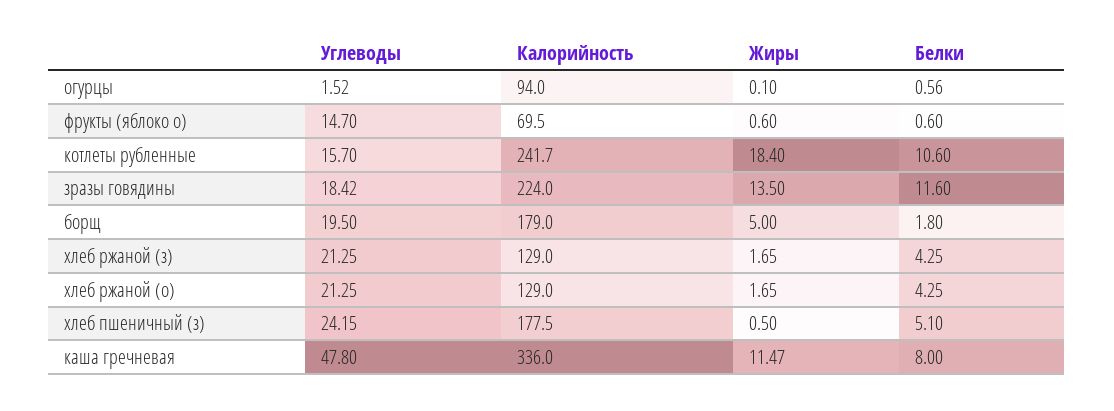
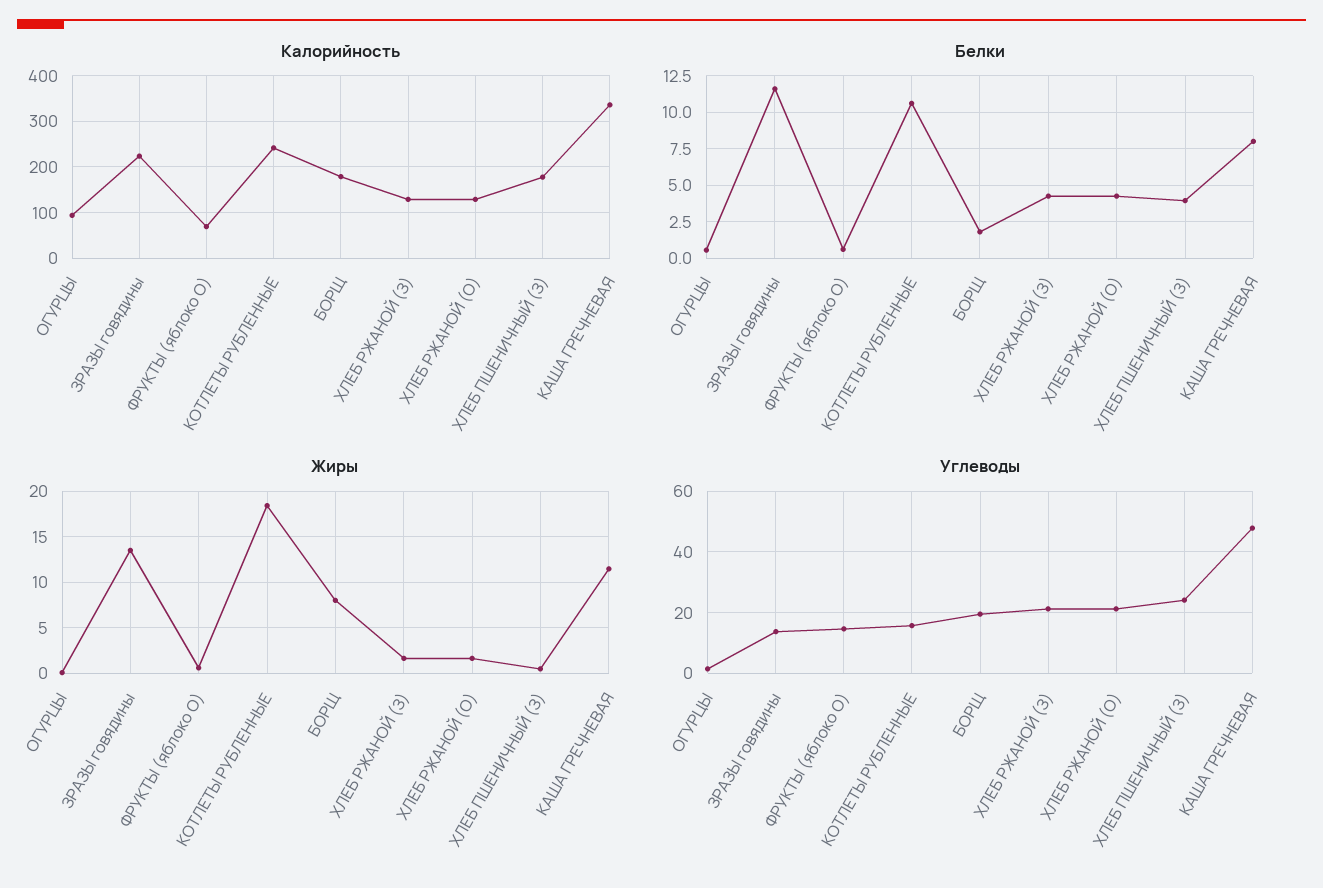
Углеводы, зразы говядины: 18.42 -> 14
Жиры, борщ: 5 -> 8
Белки, хлеб пшеничный (з): 5.1 -> 4

